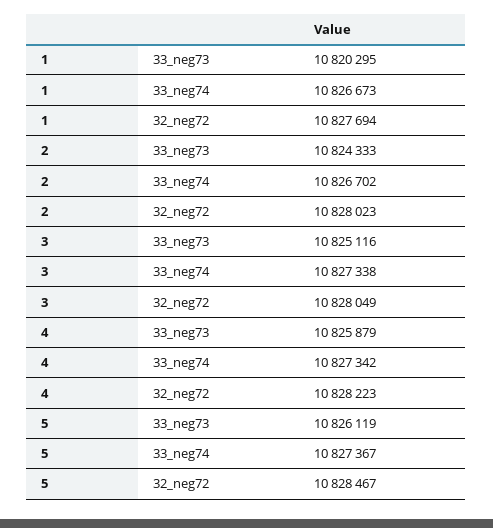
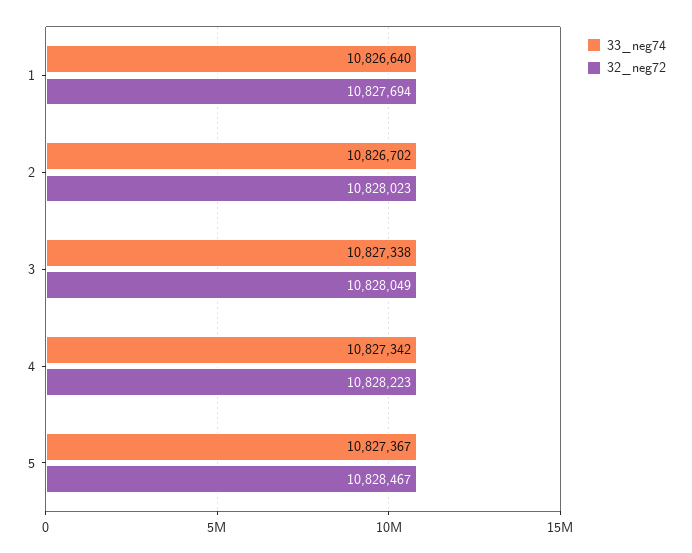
33_neg73, 1: 10820295 -> none
33_neg74, 1: 10826673 -> 10826640
33_neg73, 2: 10824333 -> none
33_neg73, 3: 10825116 -> none
33_neg73, 4: 10825879 -> none
33_neg73, 5: 10826119 -> none

